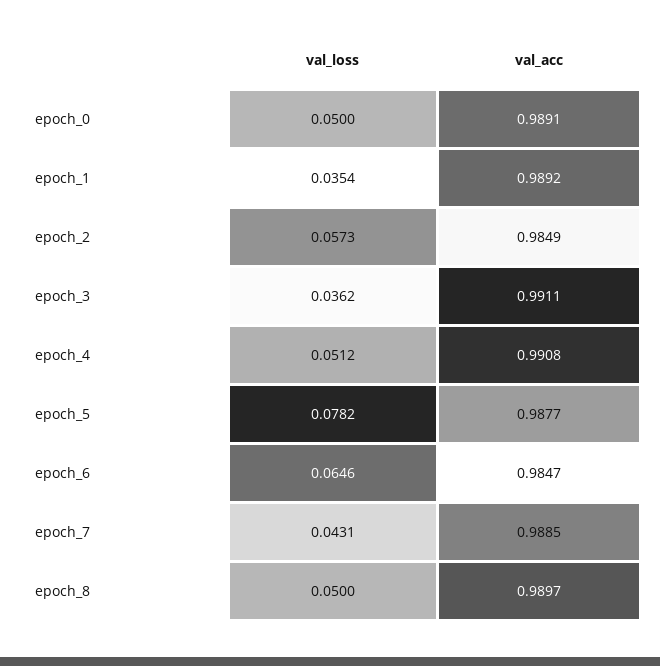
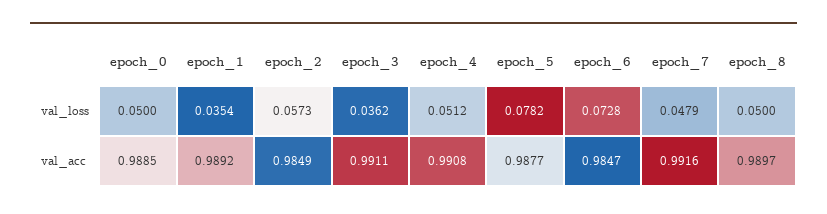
val_acc, epoch_0: 0.9891 -> 0.9885
val_loss, epoch_6: 0.0646 -> 0.0728
val_loss, epoch_7: 0.0431 -> 0.0479
val_acc, epoch_7: 0.9885 -> 0.9916

